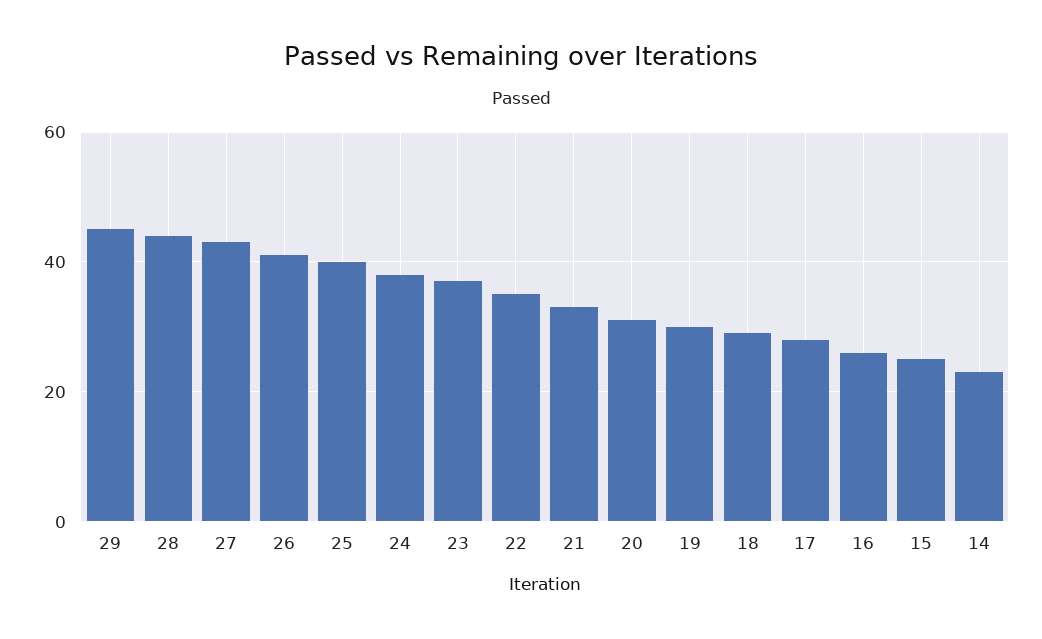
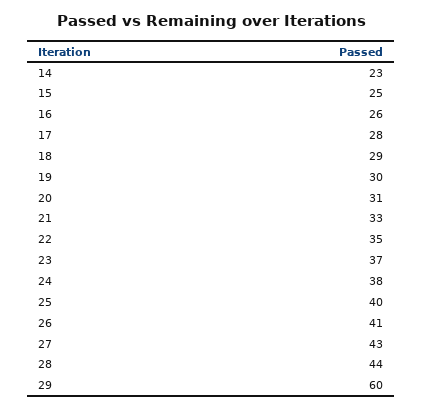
29: 45 -> 60

